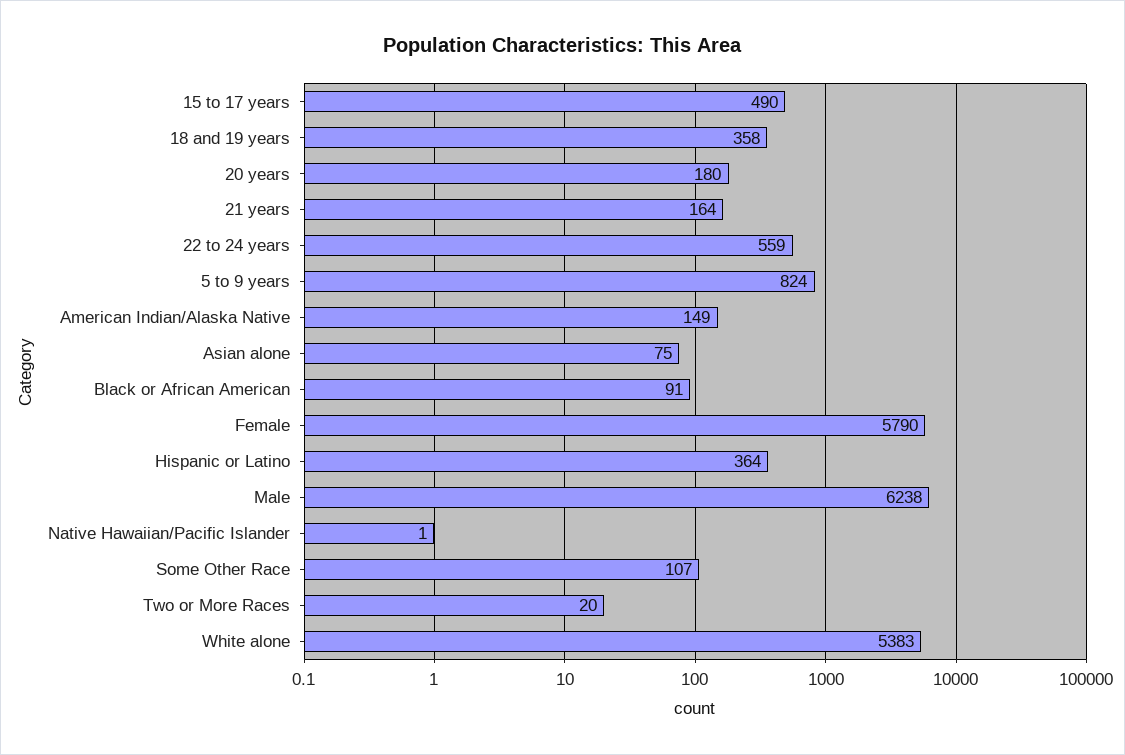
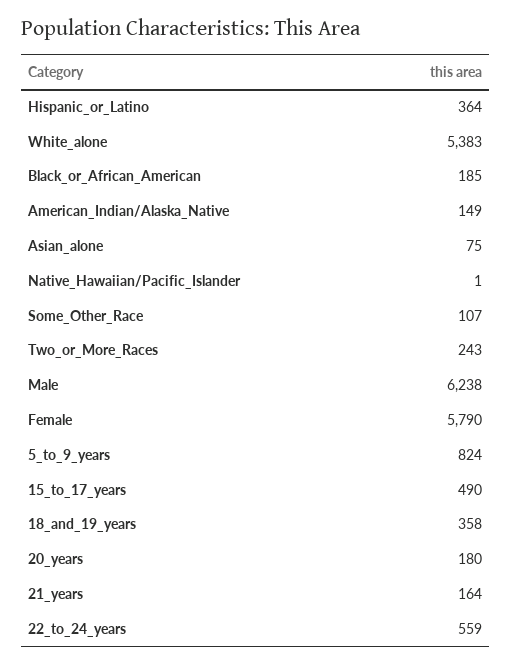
Black or African American: 91 -> 185
Two or More Races: 20 -> 243

